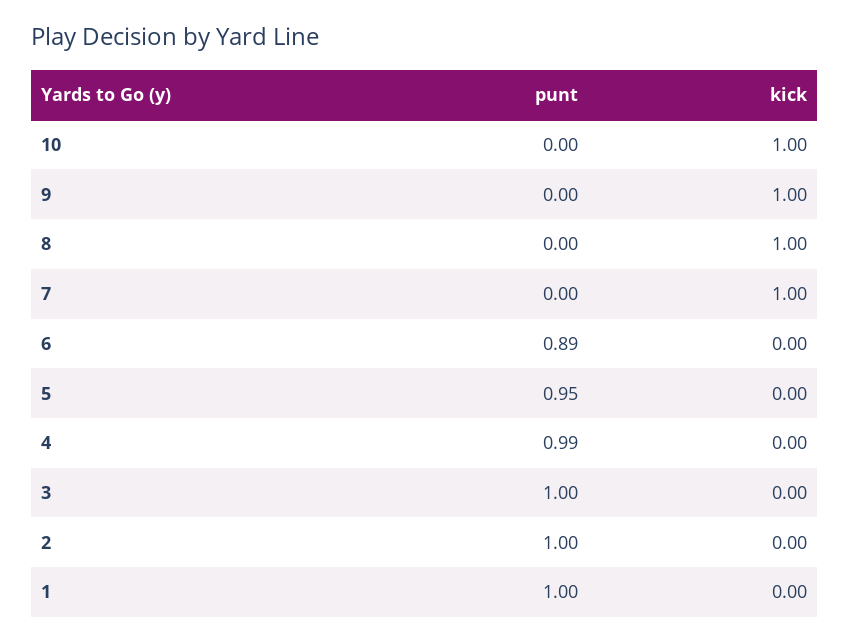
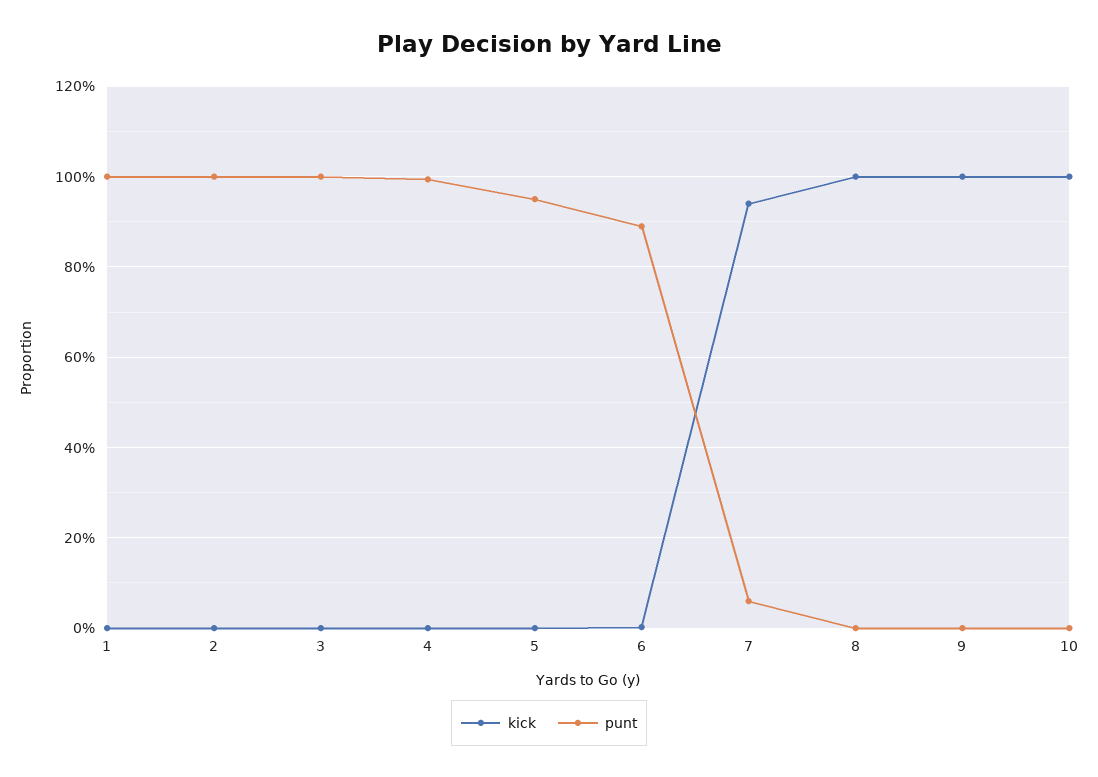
punt, 7: 0 -> 0.06
kick, 7: 1 -> 0.94

